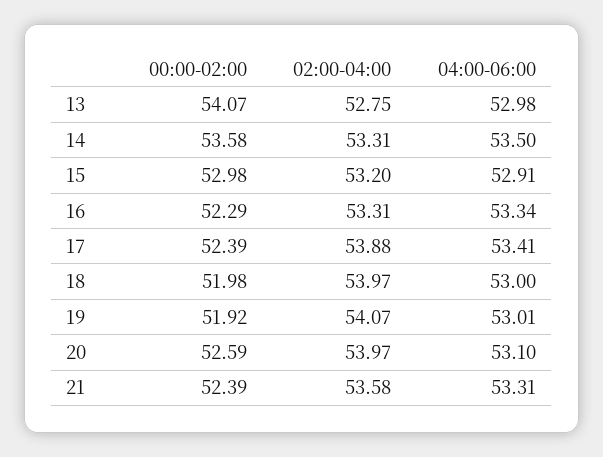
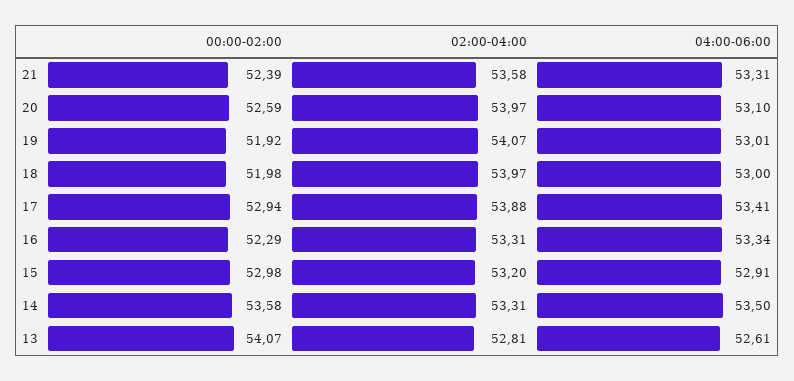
02:00-04:00, 13: 52.75 -> 52.81
04:00-06:00, 13: 52.98 -> 52.61
00:00-02:00, 17: 52.39 -> 52.94

